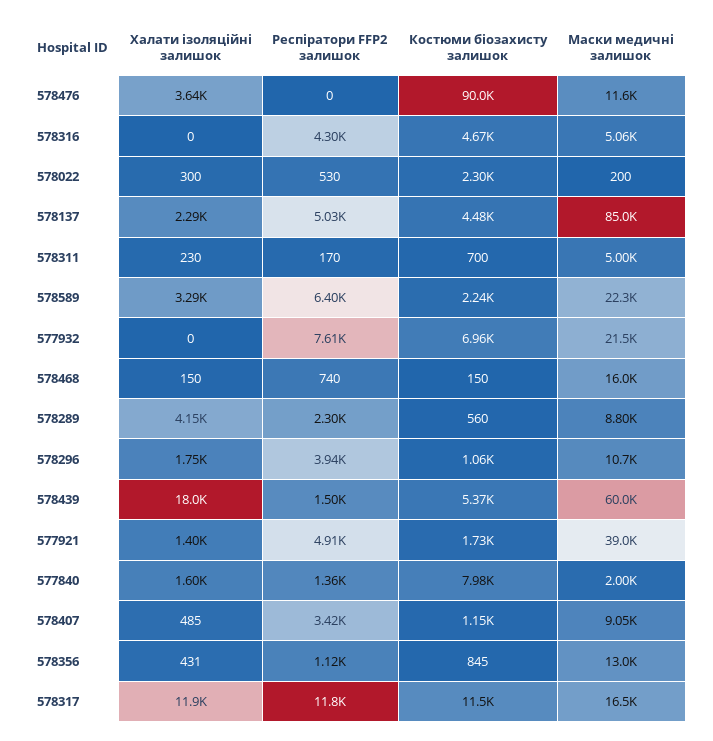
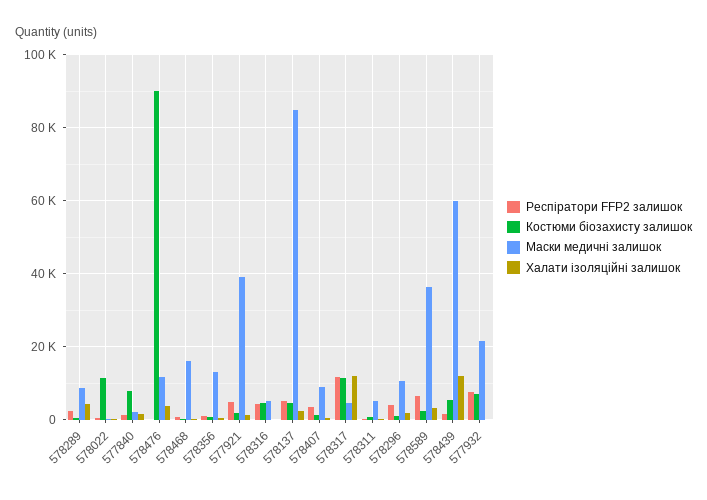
Костюми біозахисту залишок, 578022: 2300 -> 12000
Маски медичні залишок, 578589: 22300 -> 36000
Халати ізоляційні залишок, 578439: 18000 -> 12000
Маски медичні залишок, 578317: 16500 -> 4000

